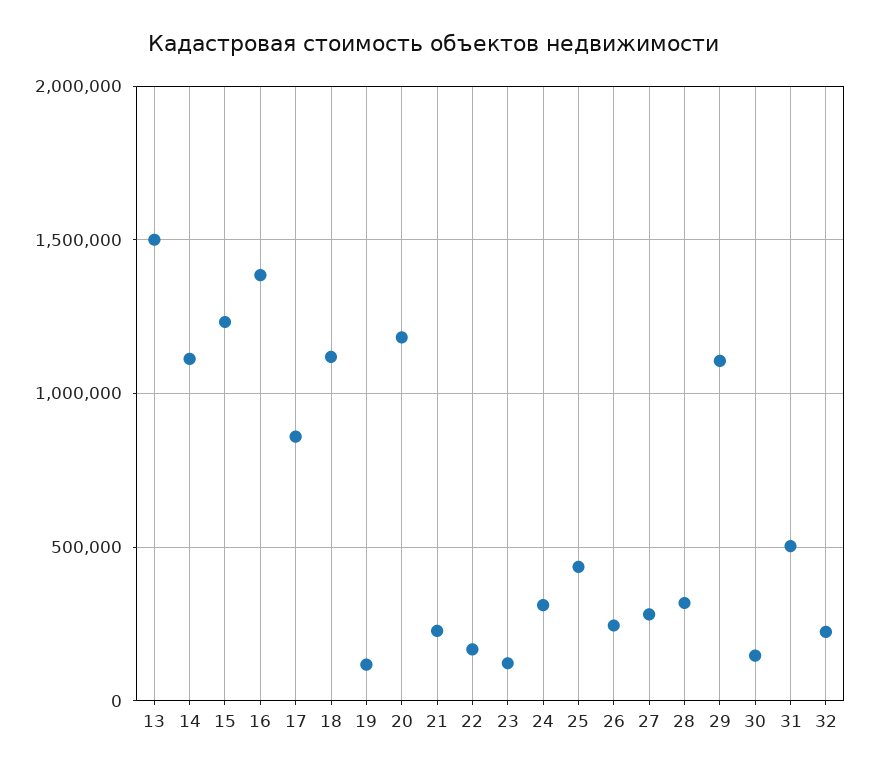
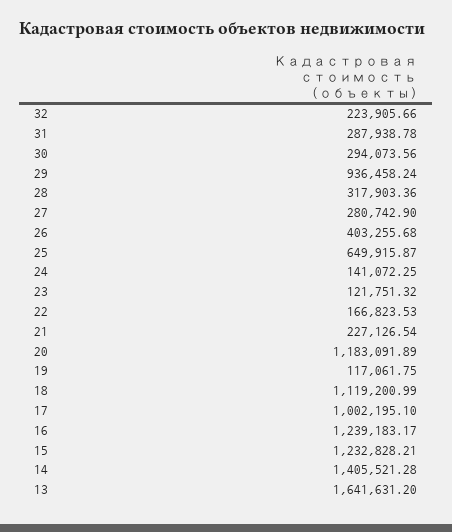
13: 1500000 -> 1641631.2
14: 1100000 -> 1405521.28
16: 1400000 -> 1239183.17
17: 850000 -> 1002195.1
24: 300000 -> 141072.25
25: 450000 -> 649915.87
26: 250000 -> 403255.68
29: 1100000 -> 936458.24
30: 150000 -> 294073.56
31: 500000 -> 287938.78

